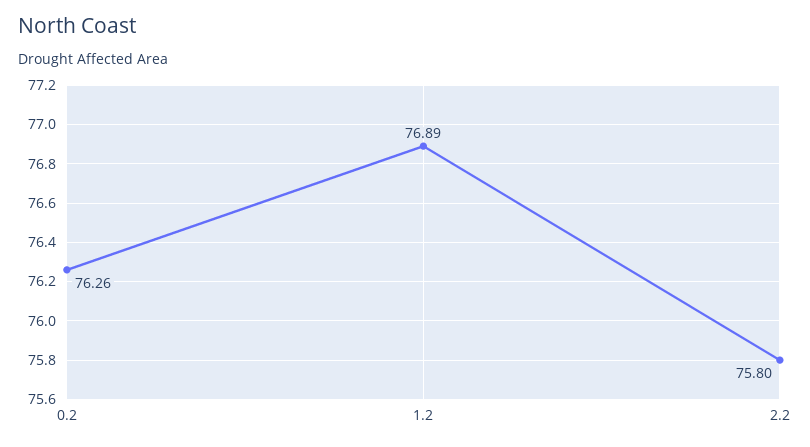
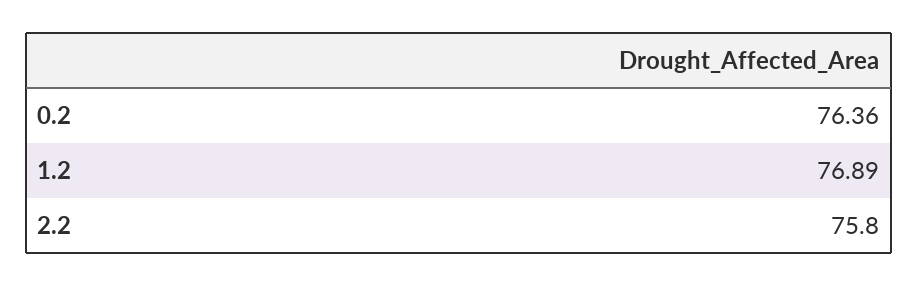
0.2: 76.26 -> 76.36

